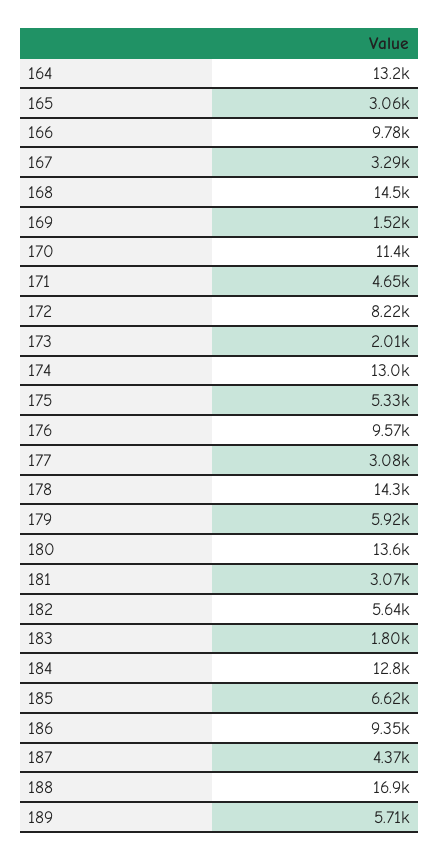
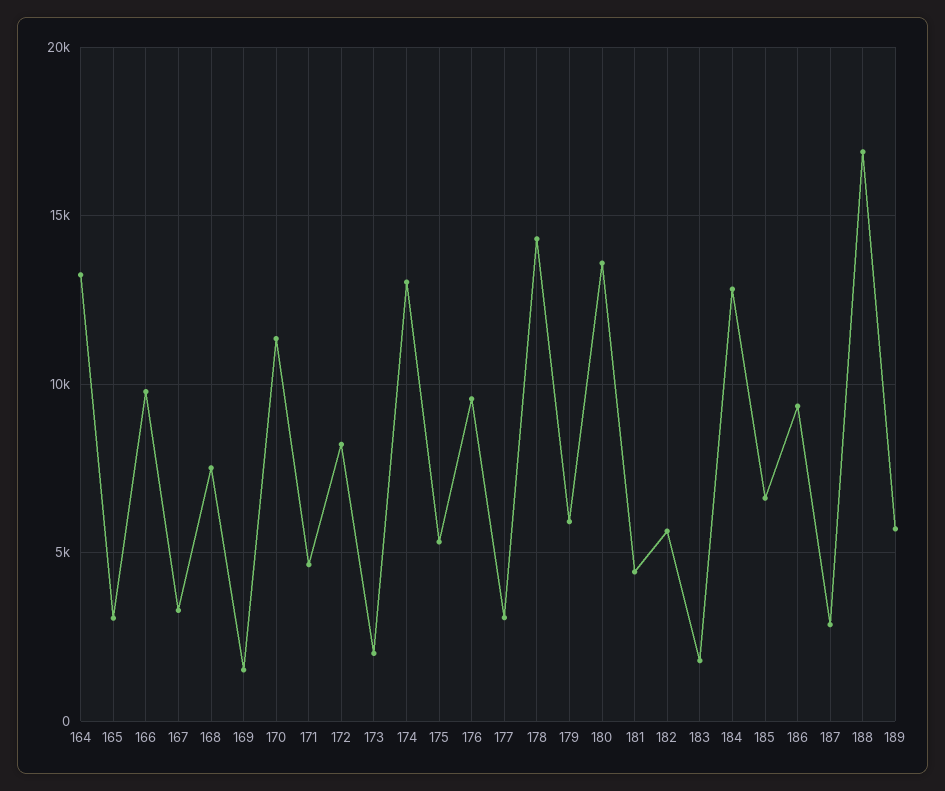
168: 14500 -> 7500
181: 3070 -> 4500
187: 4370 -> 3000

